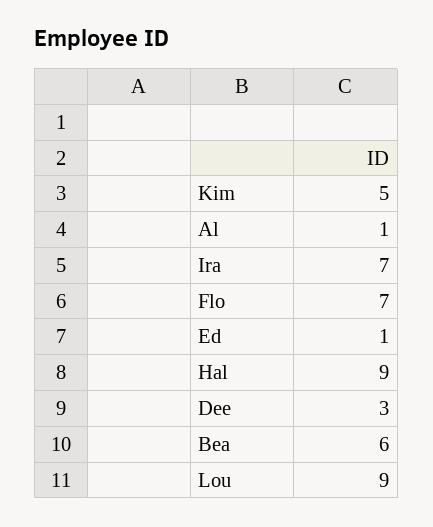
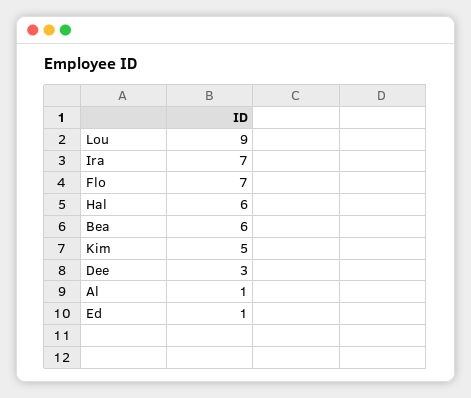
Hal: 9 -> 6

